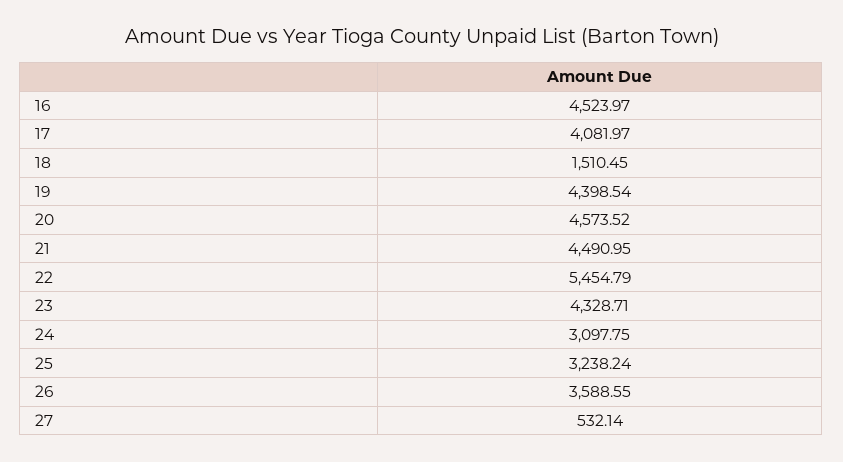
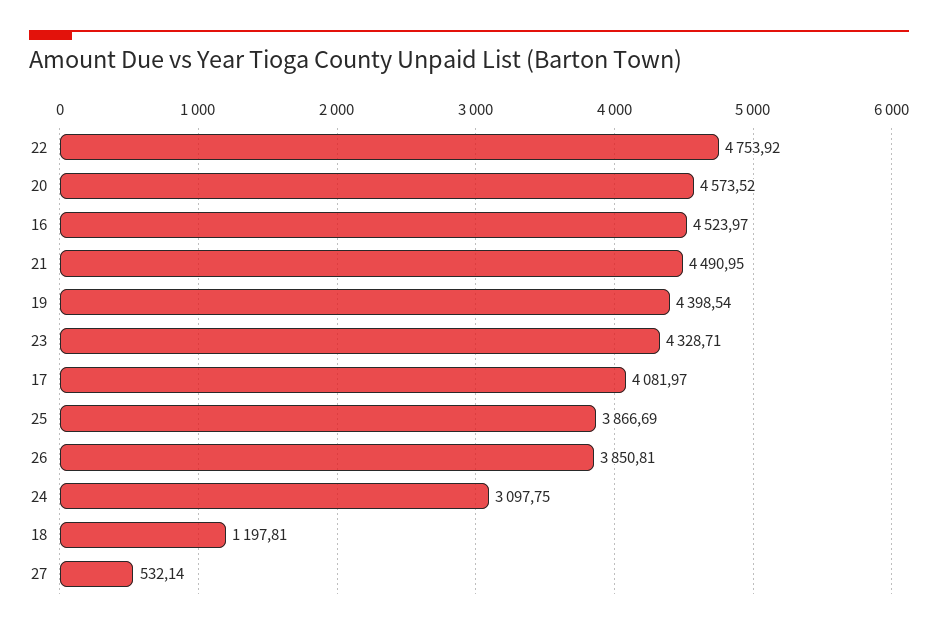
18: 1510.45 -> 1197.81
22: 5454.79 -> 4753.92
25: 3238.24 -> 3866.69
26: 3588.55 -> 3850.81

